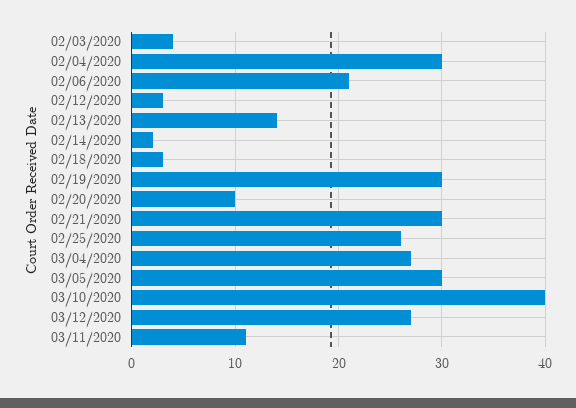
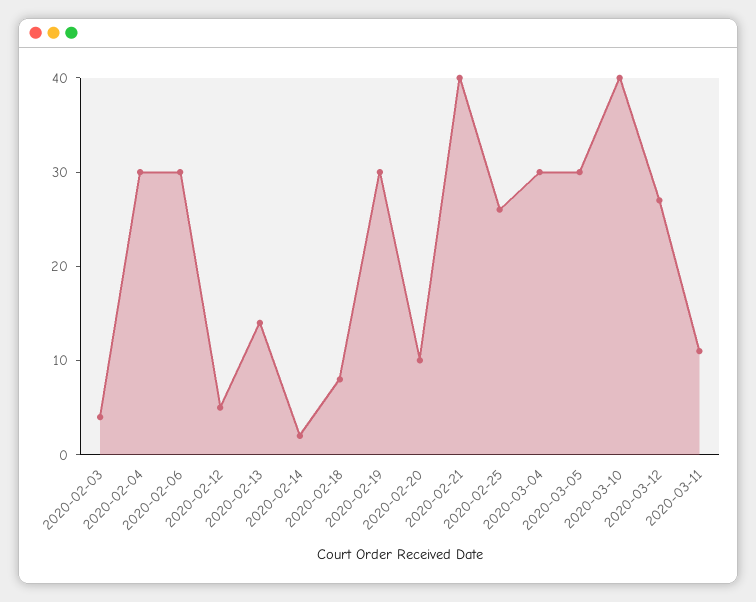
02/06/2020: 21 -> 30
02/12/2020: 3 -> 5
02/18/2020: 3 -> 8
02/21/2020: 30 -> 40
03/04/2020: 27 -> 30

